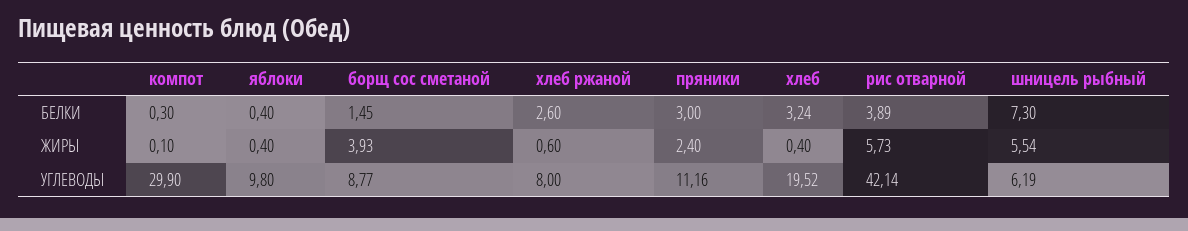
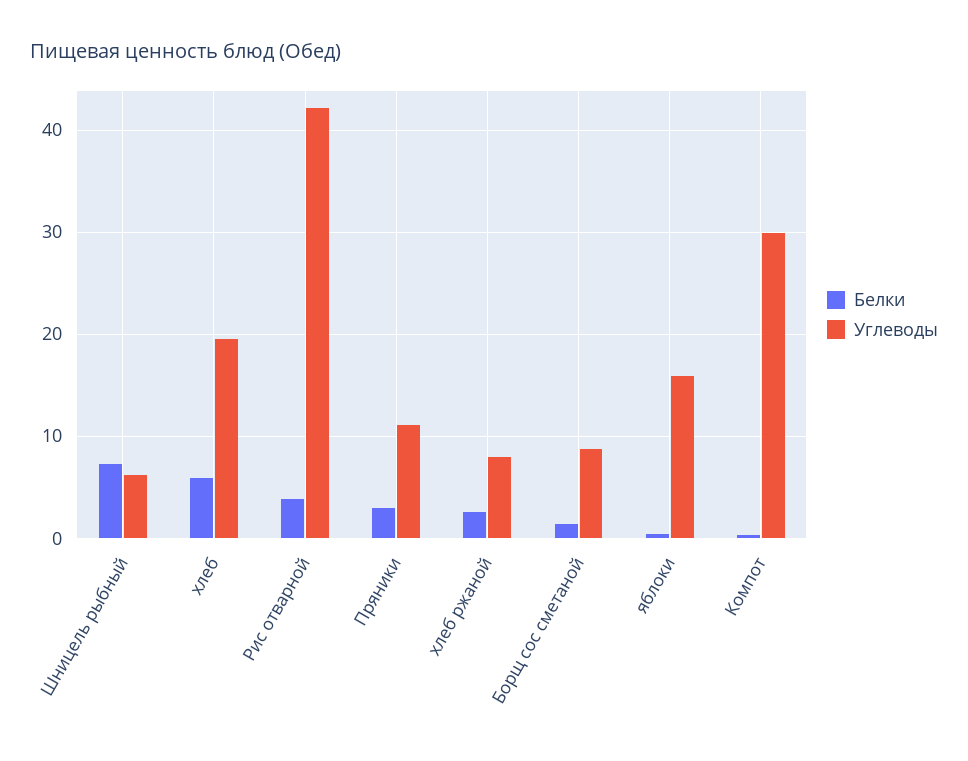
БЕЛКИ, хлеб: 3.24 -> 6
ЖИРЫ, компот: 0.1 -> none
ЖИРЫ, яблоки: 0.4 -> none
ЖИРЫ, борщ сос сметаной: 3.93 -> none
ЖИРЫ, хлеб ржаной: 0.6 -> none
ЖИРЫ, пряники: 2.4 -> none
ЖИРЫ, хлеб: 0.4 -> none
ЖИРЫ, рис отварной: 5.73 -> none
ЖИРЫ, шницель рыбный: 5.54 -> none
УГЛЕВОДЫ, яблоки: 9.8 -> 16

